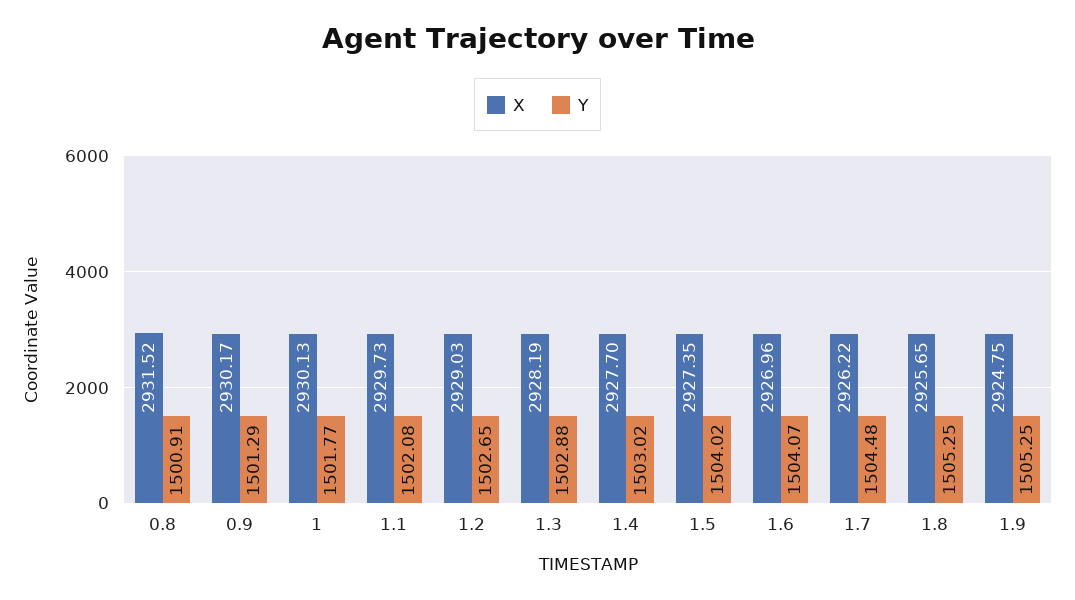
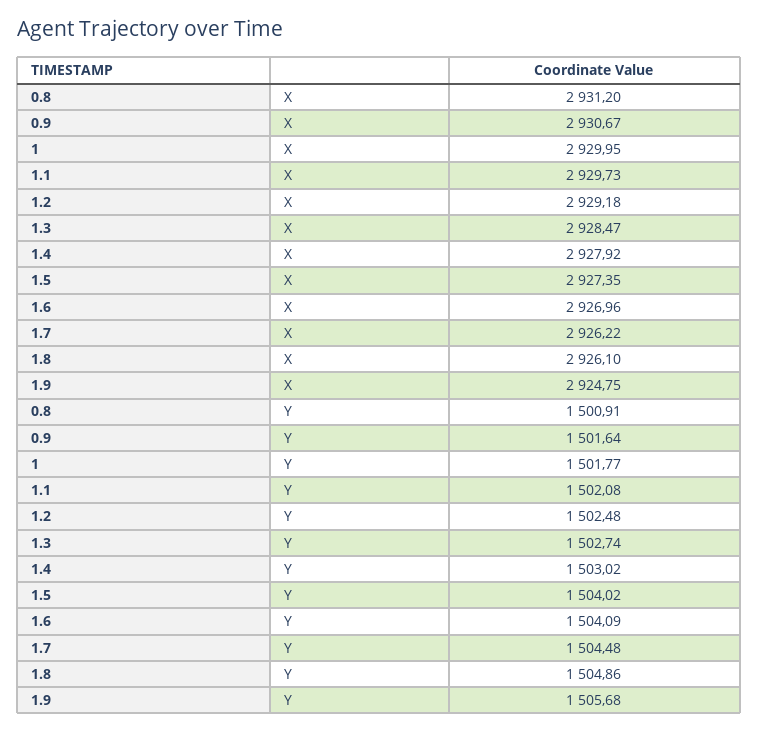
X, 0.8: 2931.52 -> 2931.2
X, 0.9: 2930.17 -> 2930.67
Y, 0.9: 1501.29 -> 1501.64
X, 1: 2930.13 -> 2929.95
X, 1.2: 2929.03 -> 2929.18
Y, 1.2: 1502.65 -> 1502.48
X, 1.3: 2928.19 -> 2928.47
Y, 1.3: 1502.88 -> 1502.74
X, 1.4: 2927.7 -> 2927.92
Y, 1.6: 1504.07 -> 1504.09
X, 1.8: 2925.65 -> 2926.1
Y, 1.8: 1505.25 -> 1504.86
Y, 1.9: 1505.25 -> 1505.68

